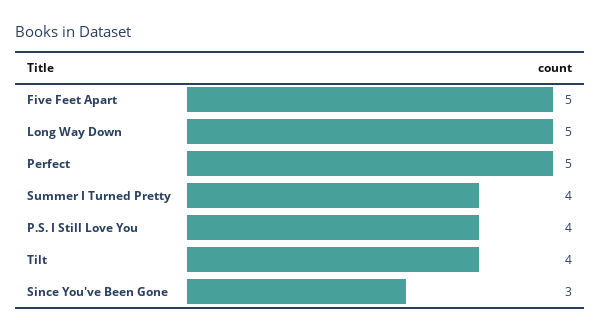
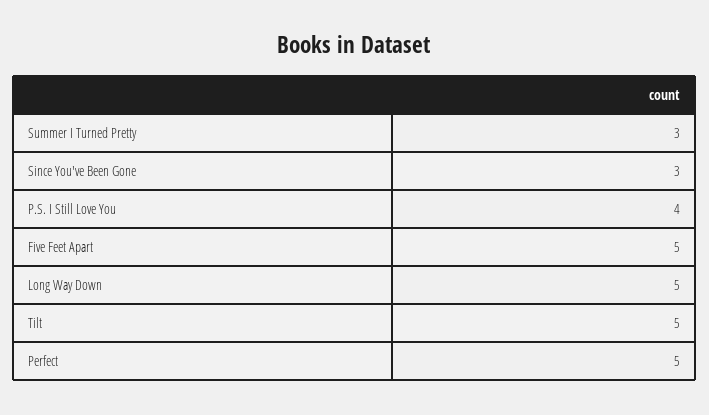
Summer I Turned Pretty: 4 -> 3
Tilt: 4 -> 5

